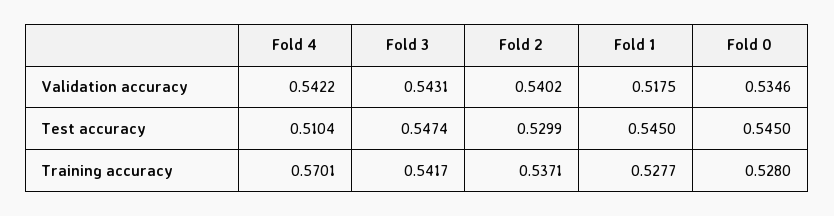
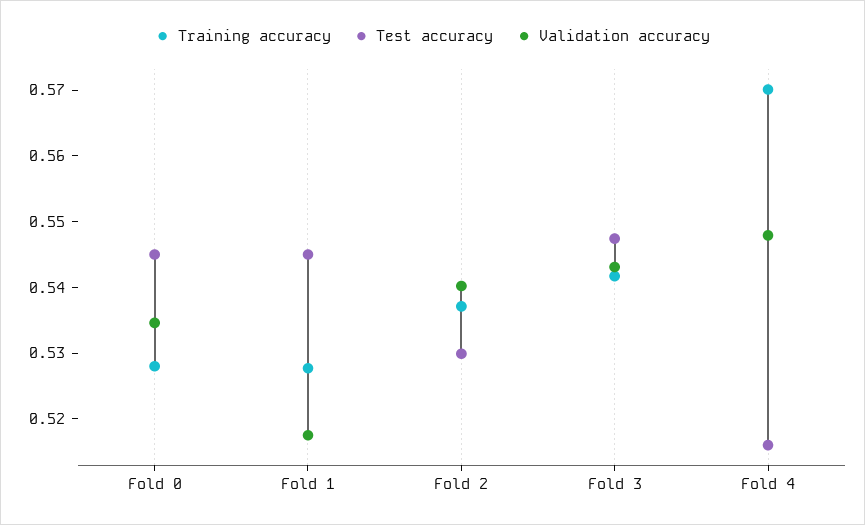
Validation accuracy, Fold 4: 0.5422 -> 0.548
Test accuracy, Fold 4: 0.5104 -> 0.516

